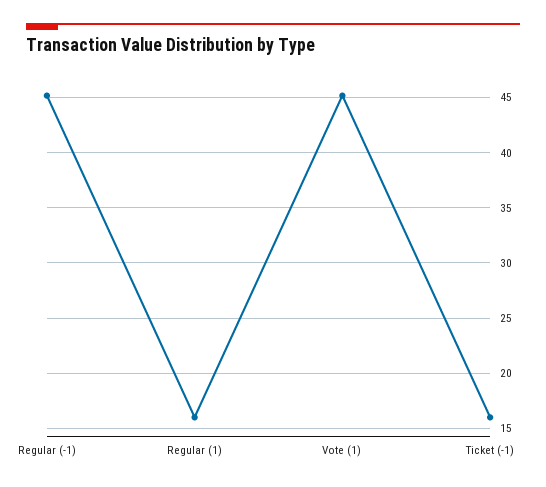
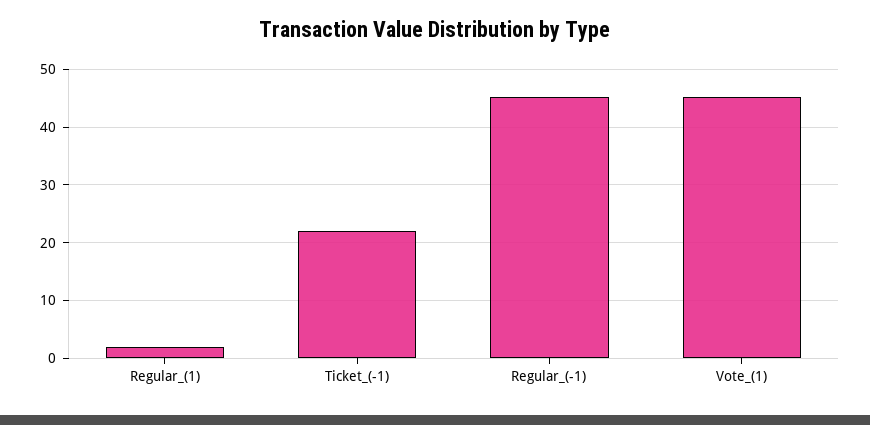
Regular (1): 16 -> 2
Ticket (-1): 16 -> 22

